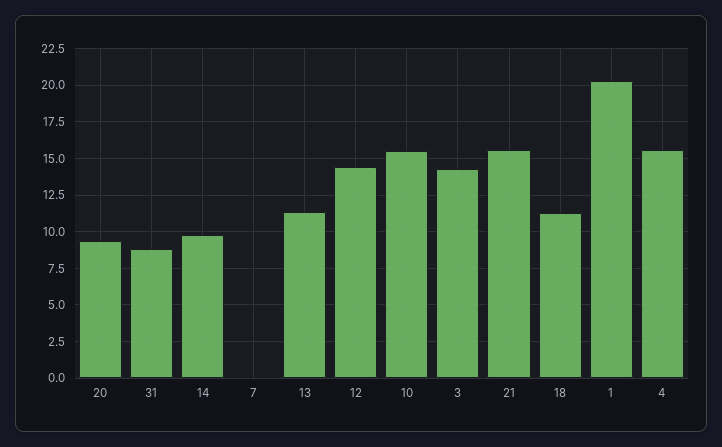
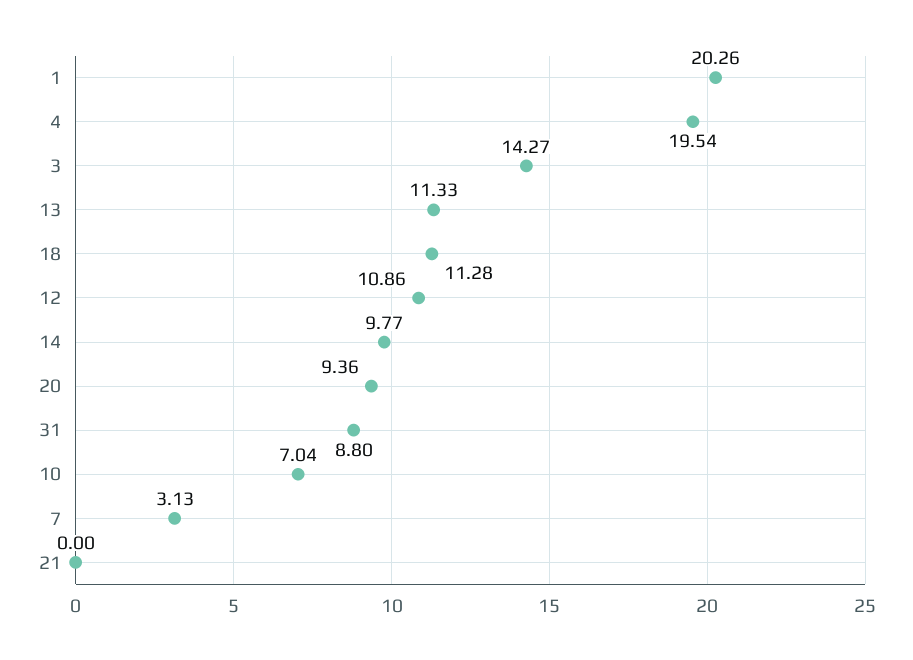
7: 0 -> 3.13
12: 14.5 -> 10.86
10: 15.5 -> 7.04
21: 15.5 -> 0
4: 15.5 -> 19.54

